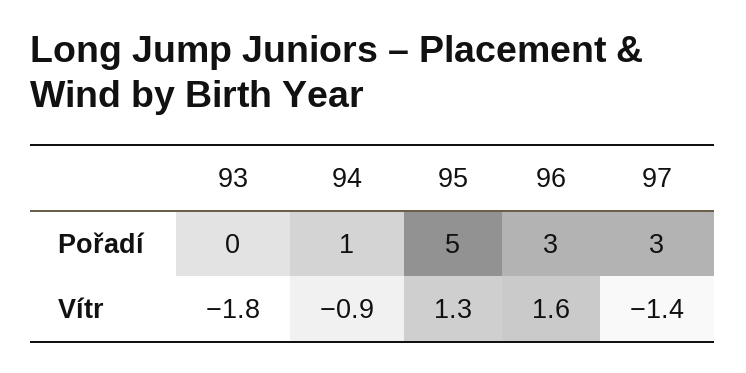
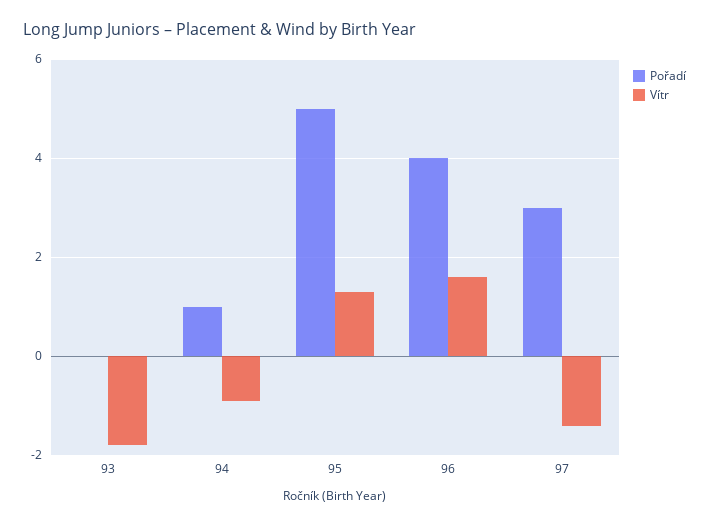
Pořadí, 96: 3 -> 4

